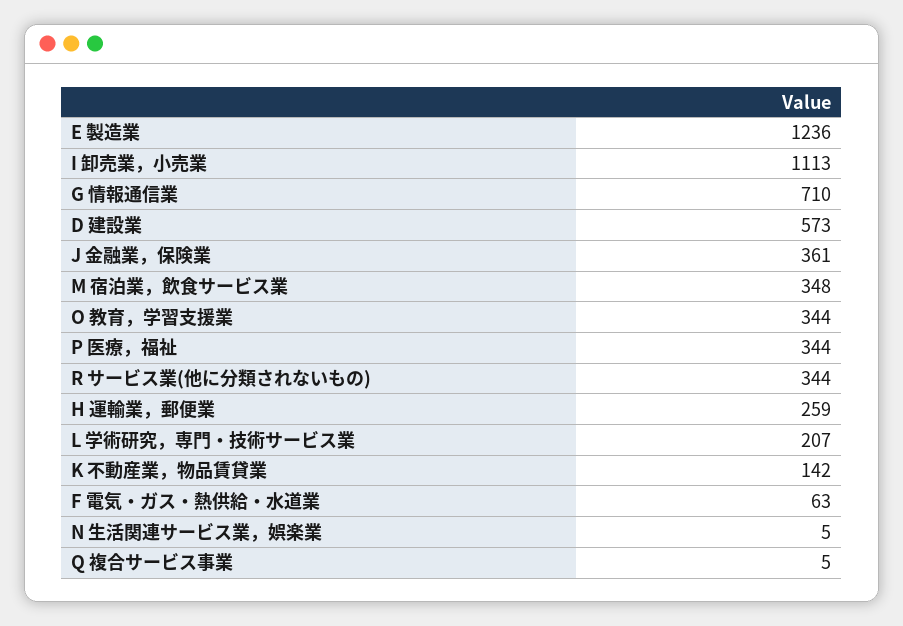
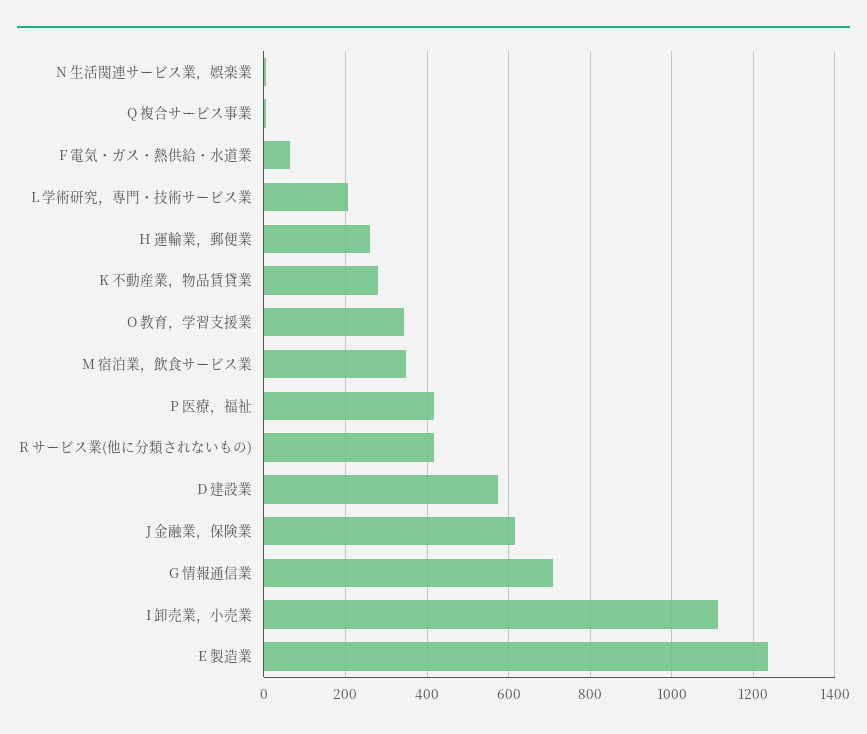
J 金融業，保険業: 361 -> 620
P 医療，福祉: 344 -> 420
R サービス業(他に分類されないもの): 344 -> 420
K 不動産業，物品賃貸業: 142 -> 280

